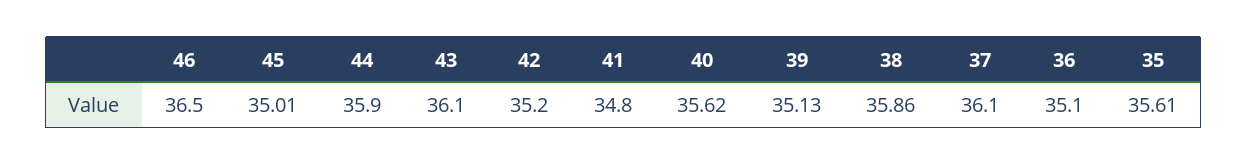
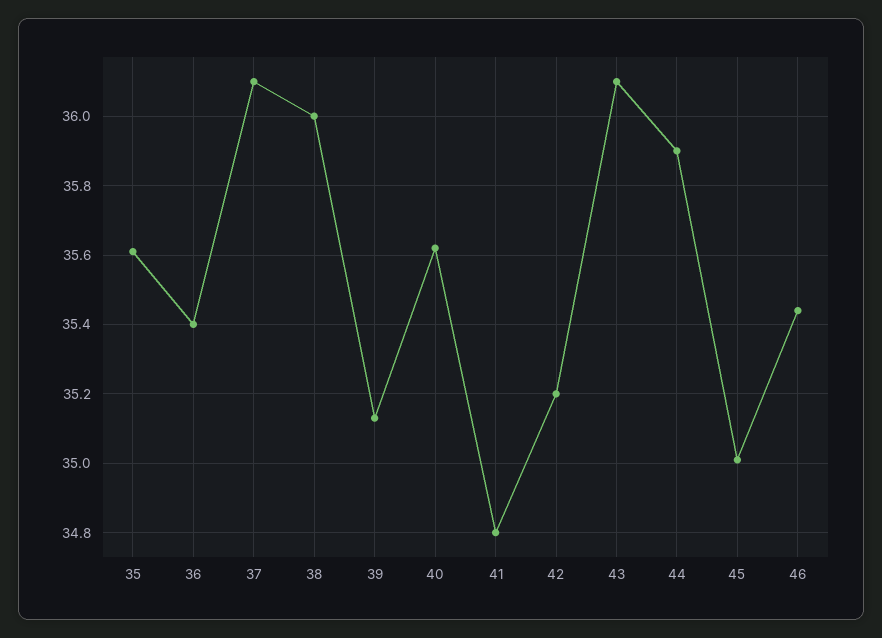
46: 36.5 -> 35.45
38: 35.86 -> 36
36: 35.1 -> 35.4

